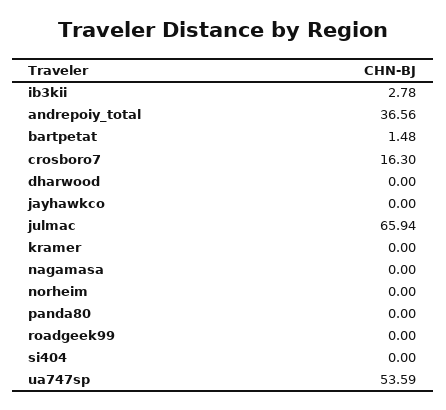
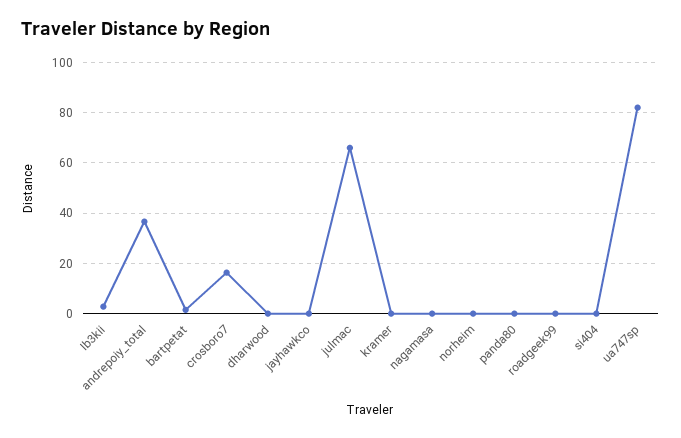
ua747sp: 53.59 -> 82.5

